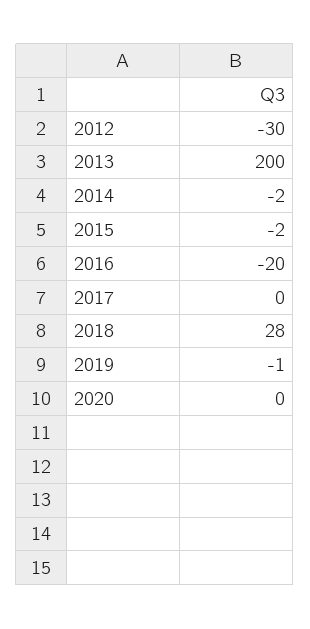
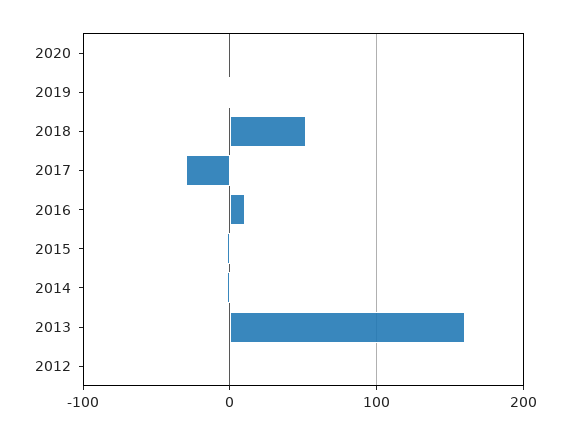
2012: -30 -> 0
2013: 200 -> 160
2016: -20 -> 10
2017: 0 -> -30
2018: 28 -> 50

